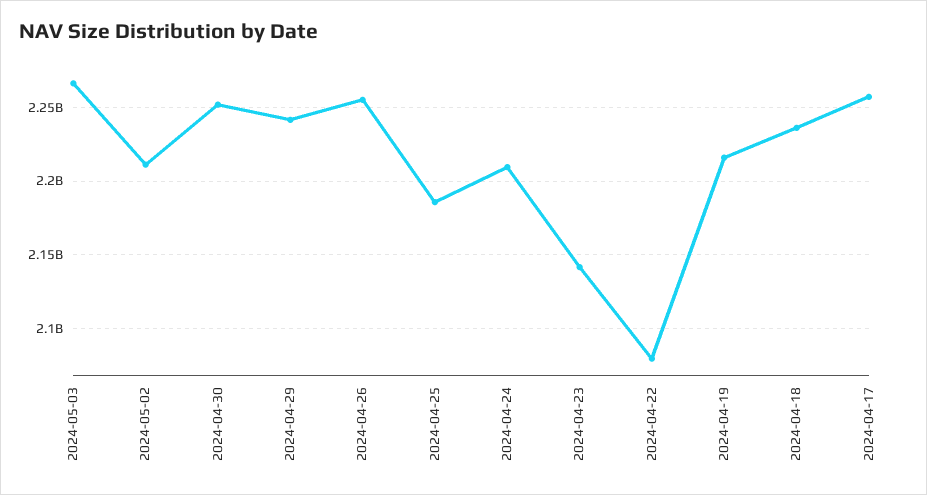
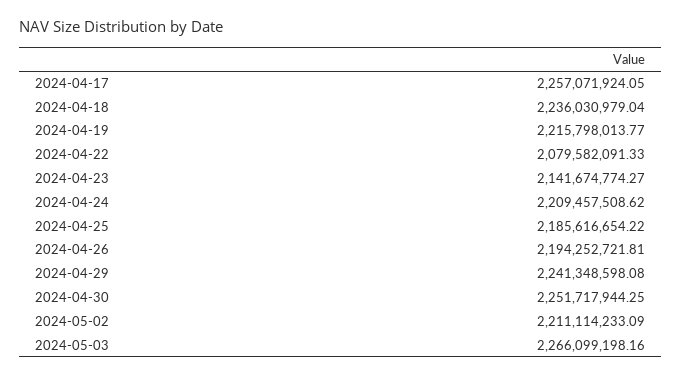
2024-04-26: 2255000000 -> 2194252721.81

